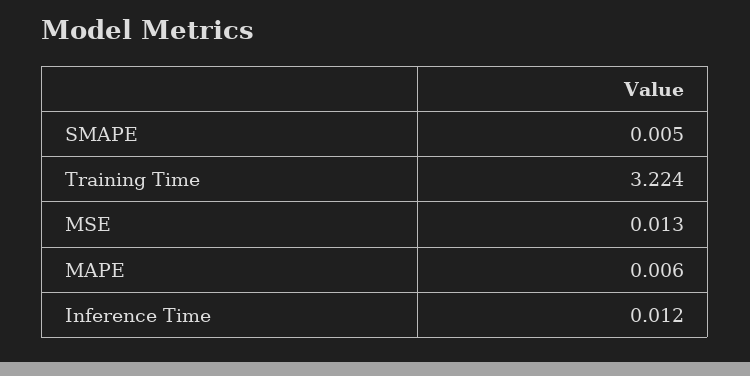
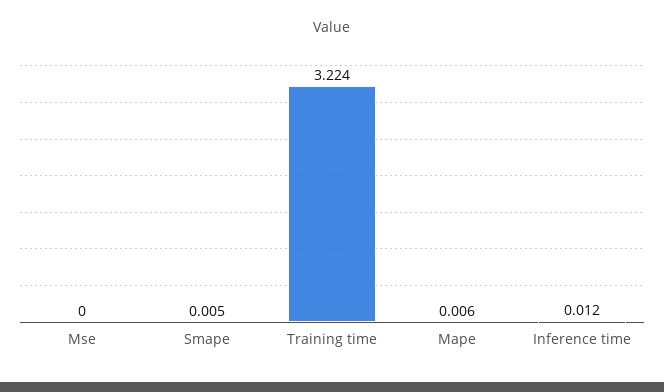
MSE: 0.013 -> 0

